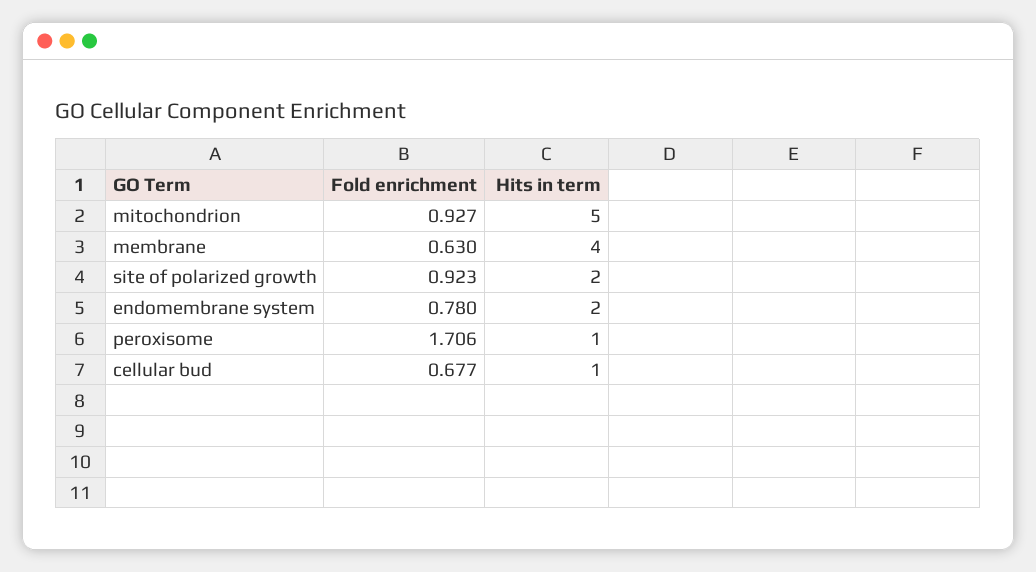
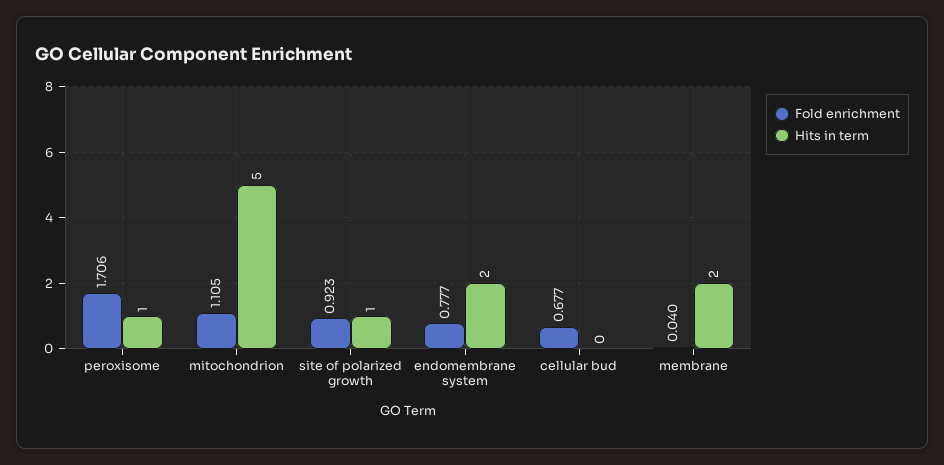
Fold enrichment, mitochondrion: 0.927 -> 1.105
Fold enrichment, membrane: 0.63 -> 0.04
Hits in term, membrane: 4 -> 2
Hits in term, site of polarized growth: 2 -> 1
Fold enrichment, endomembrane system: 0.78 -> 0.777
Hits in term, cellular bud: 1 -> 0

